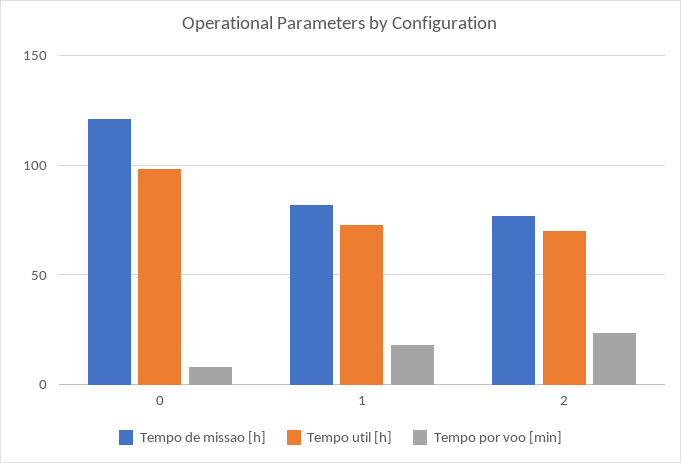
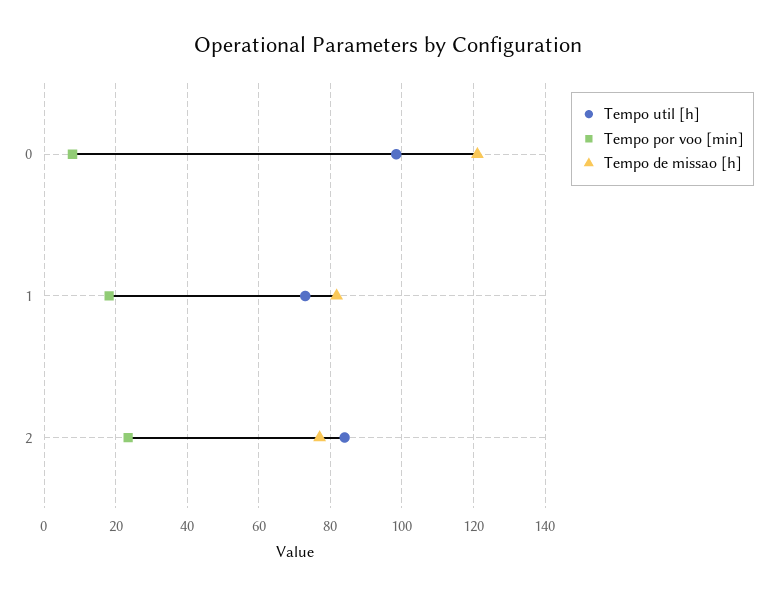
Tempo util [h], 2: 70 -> 84

